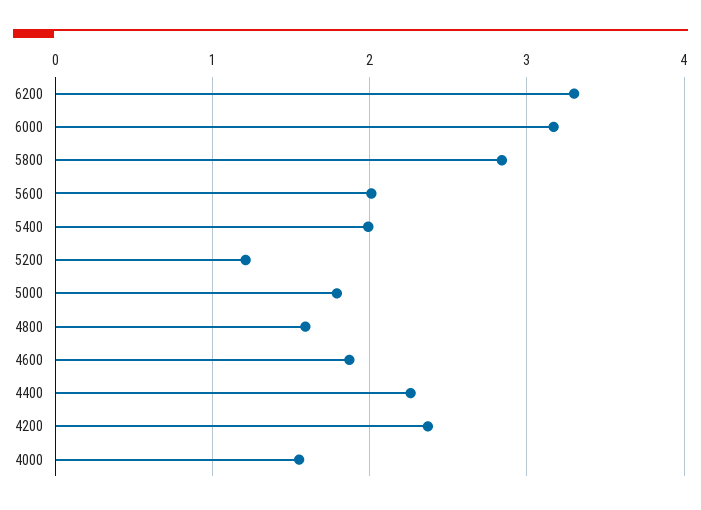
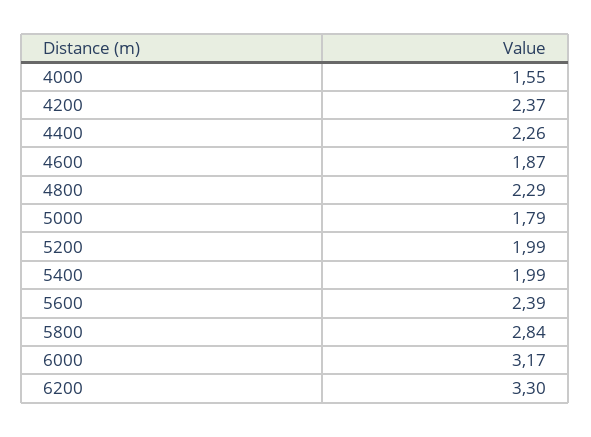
5600: 2 -> 2.39
5200: 1.2 -> 1.99
4800: 1.6 -> 2.29

